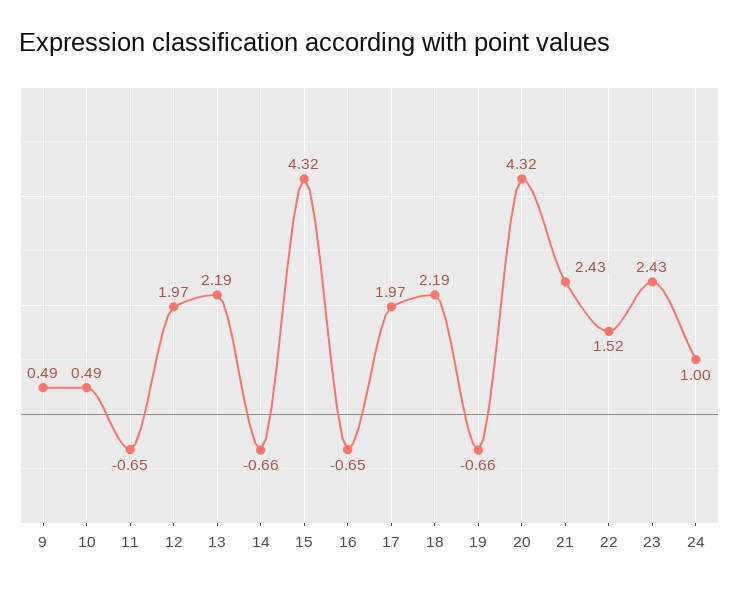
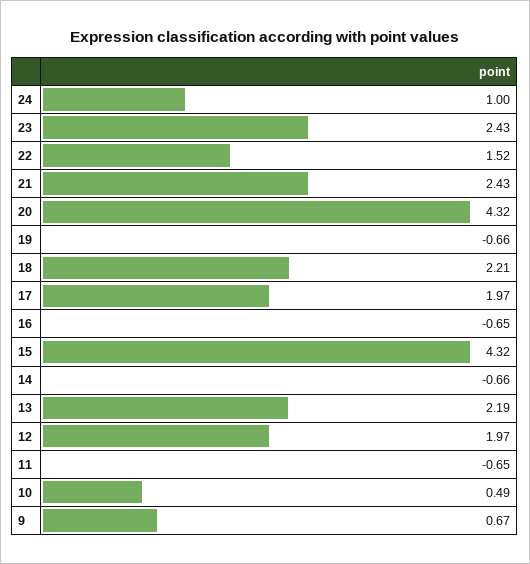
9: 0.49 -> 0.67
18: 2.19 -> 2.21

